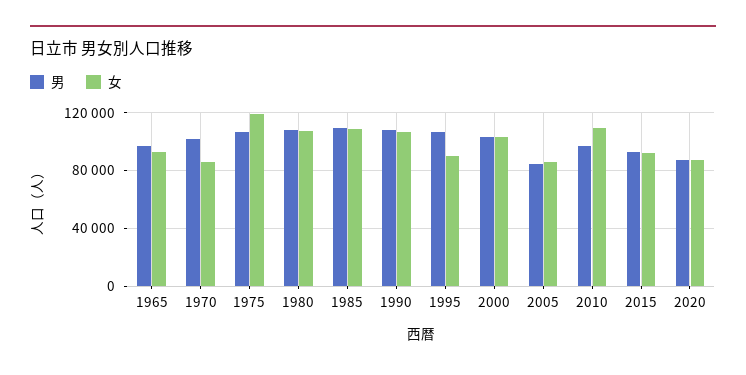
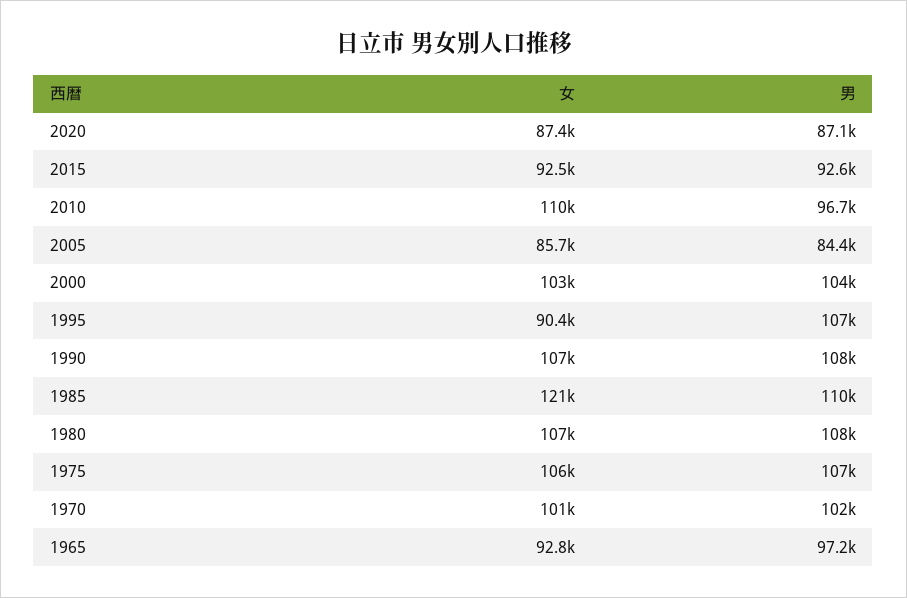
女, 1970: 85000 -> 101000
女, 1975: 120000 -> 106000
女, 1985: 110000 -> 121000

